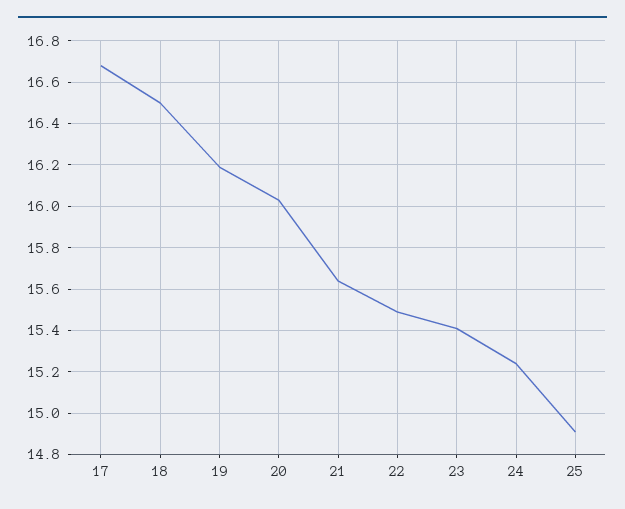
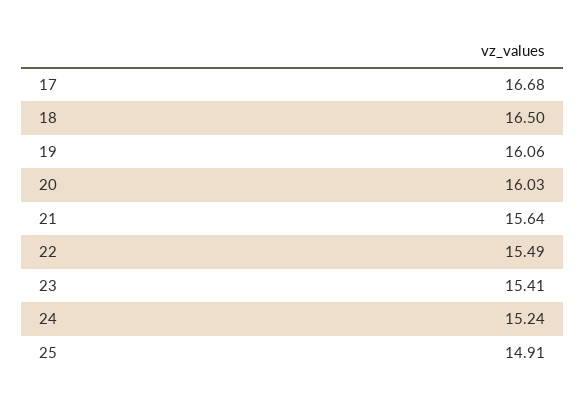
19: 16.2 -> 16.06

